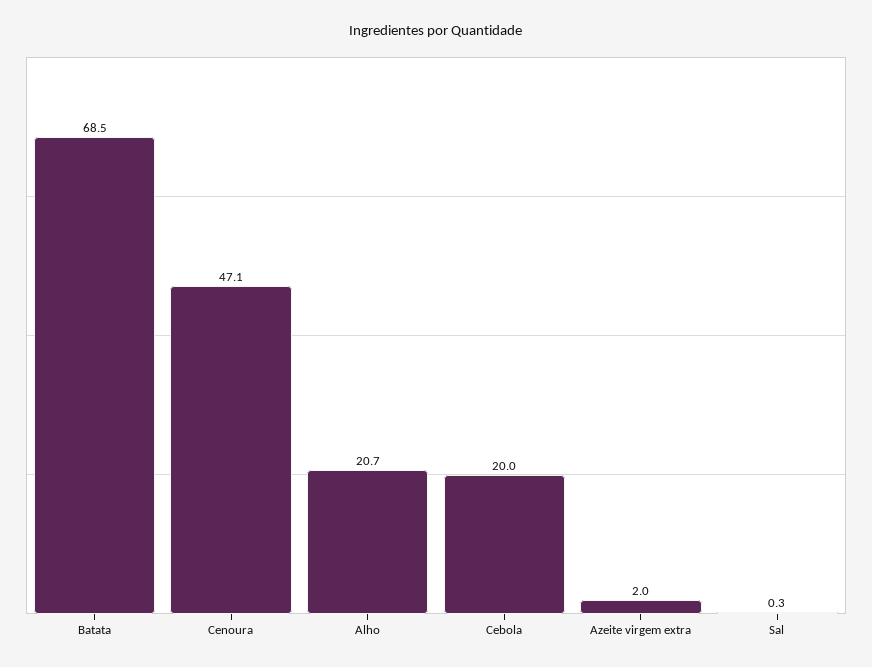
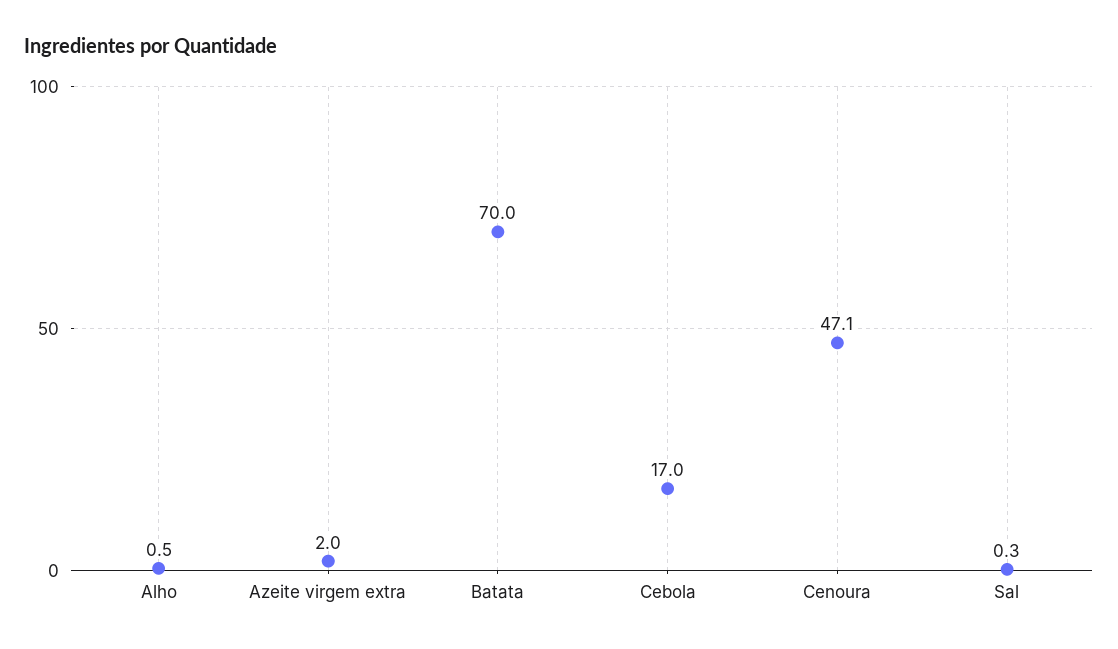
Batata: 68.5 -> 70
Alho: 20.7 -> 0.5
Cebola: 20 -> 17

